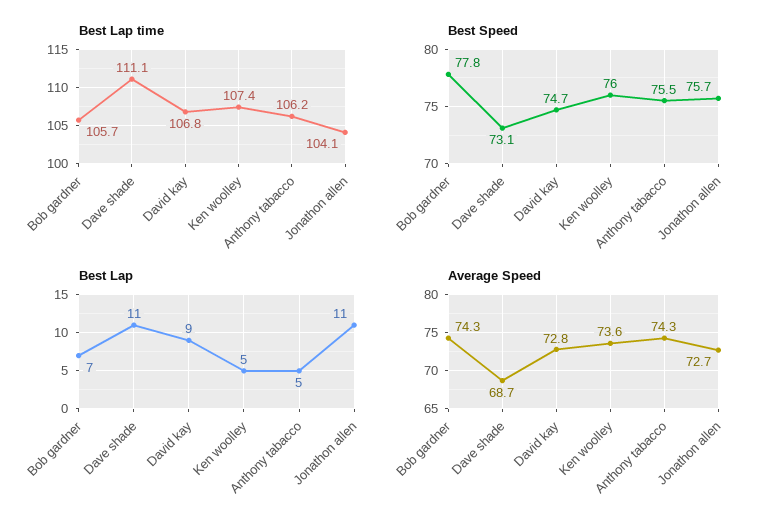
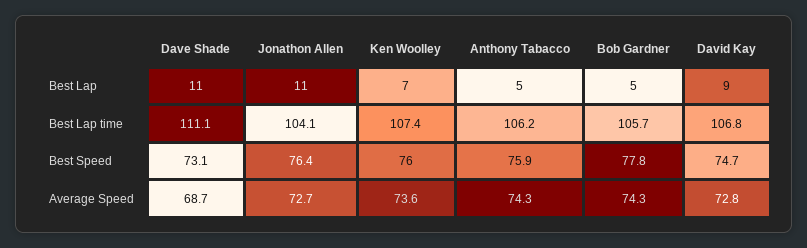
Best Speed, Anthony tabacco: 75.5 -> 75.9
Best Speed, Jonathon allen: 75.7 -> 76.4
Best Lap, Bob gardner: 7 -> 5
Best Lap, Ken woolley: 5 -> 7

